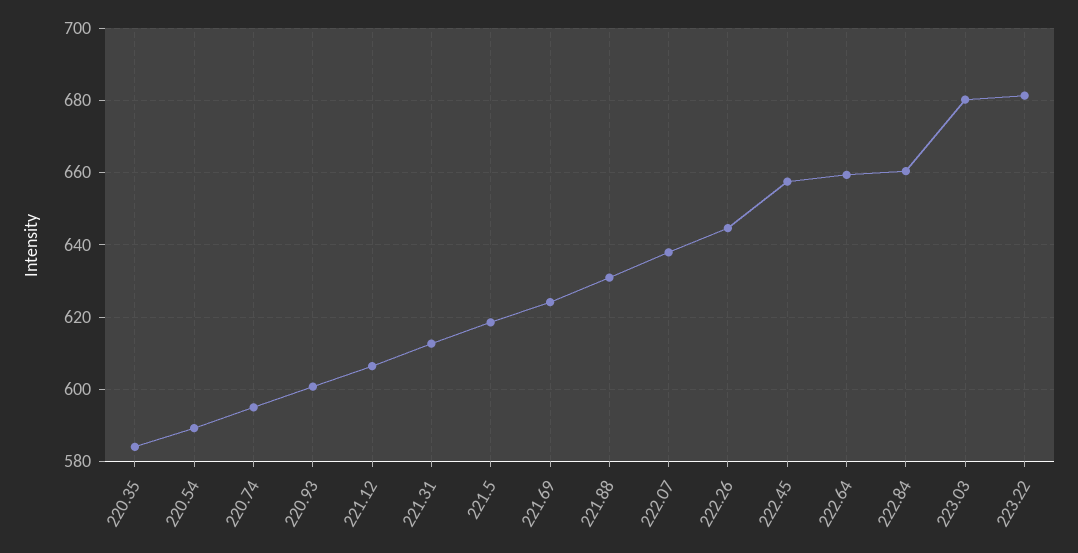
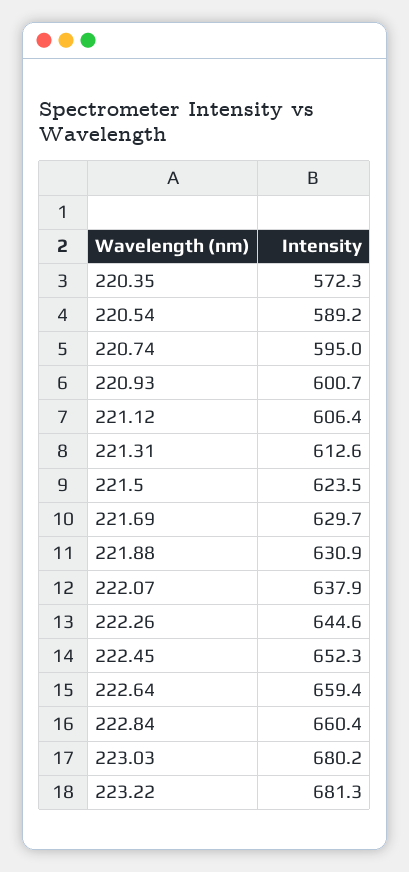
220.35: 584 -> 572.3
221.5: 618 -> 623.5
221.69: 624 -> 629.7
222.45: 658 -> 652.3

